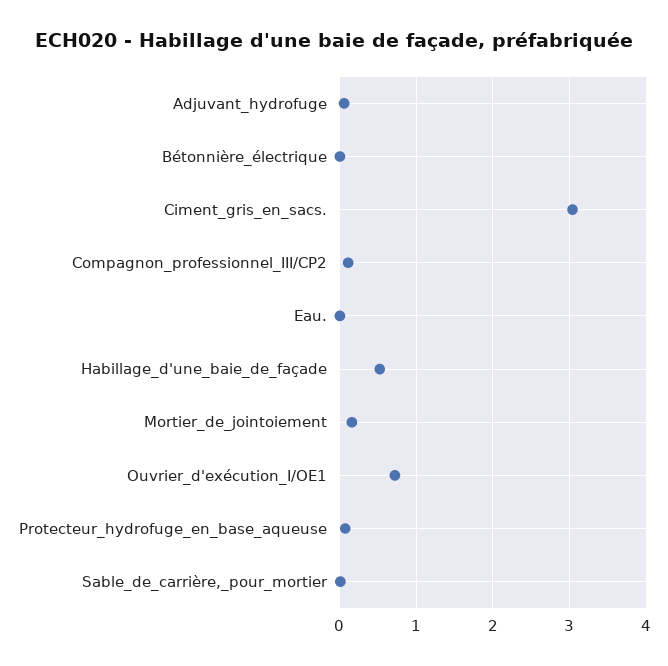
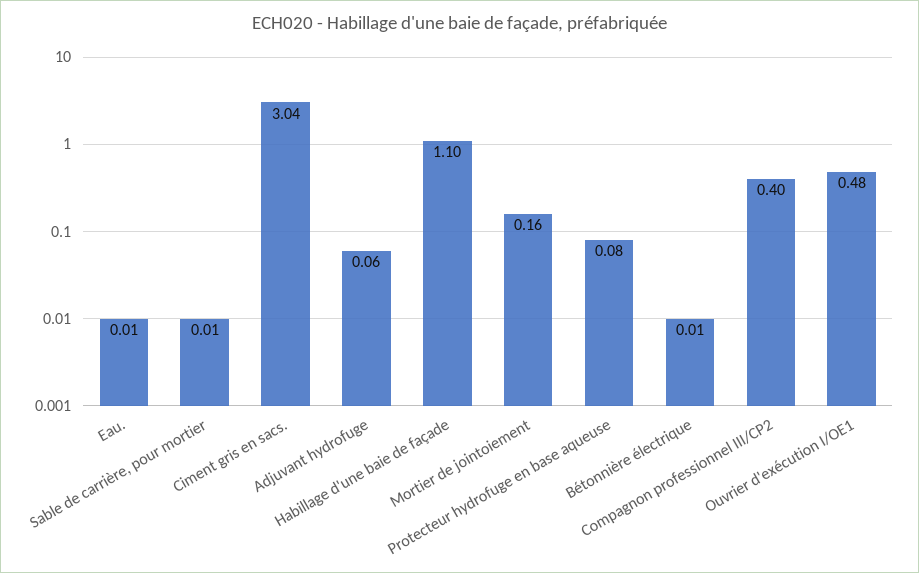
Compagnon_professionnel_III/CP2: 0.1 -> 0.4
Habillage_d'une_baie_de_façade: 0.5 -> 1.1
Ouvrier_d'exécution_I/OE1: 0.7 -> 0.48

